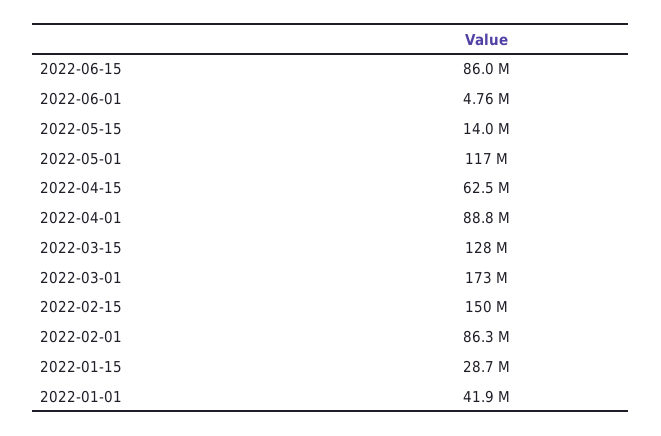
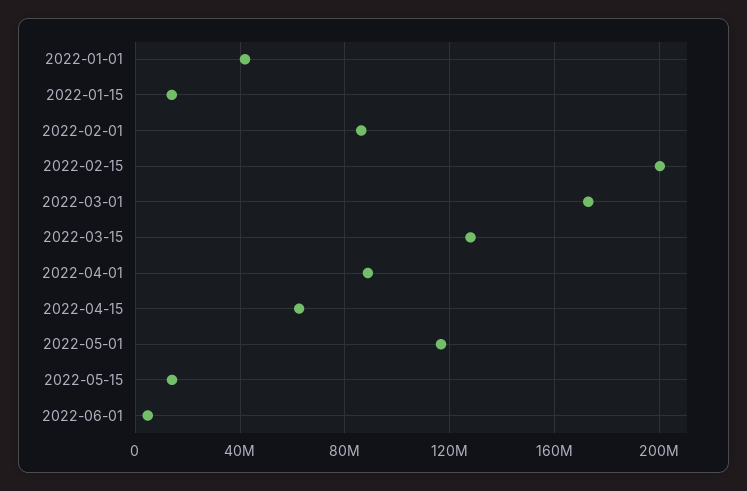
2022-06-15: 86000000 -> none
2022-02-15: 150000000 -> 200000000
2022-01-15: 28700000 -> 15000000

